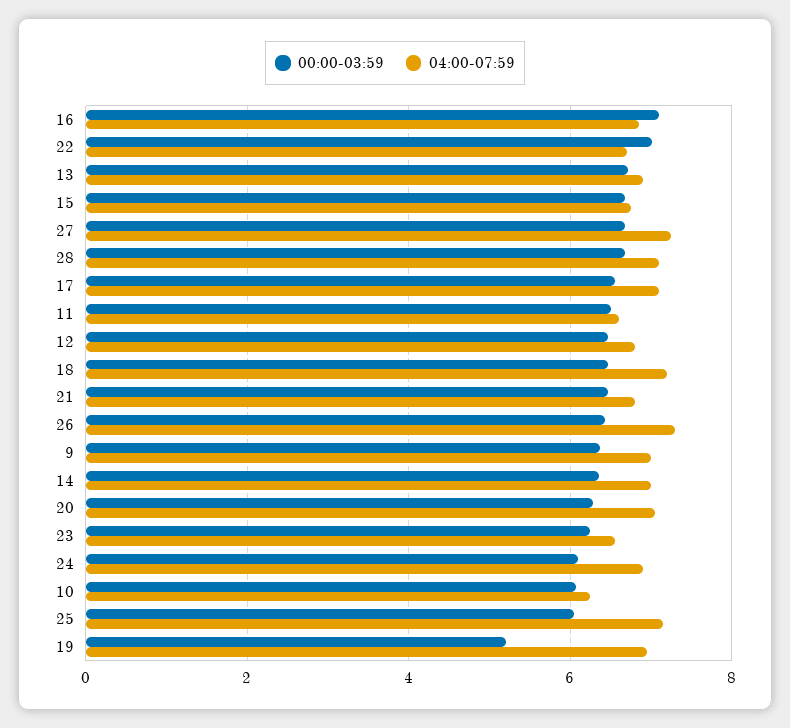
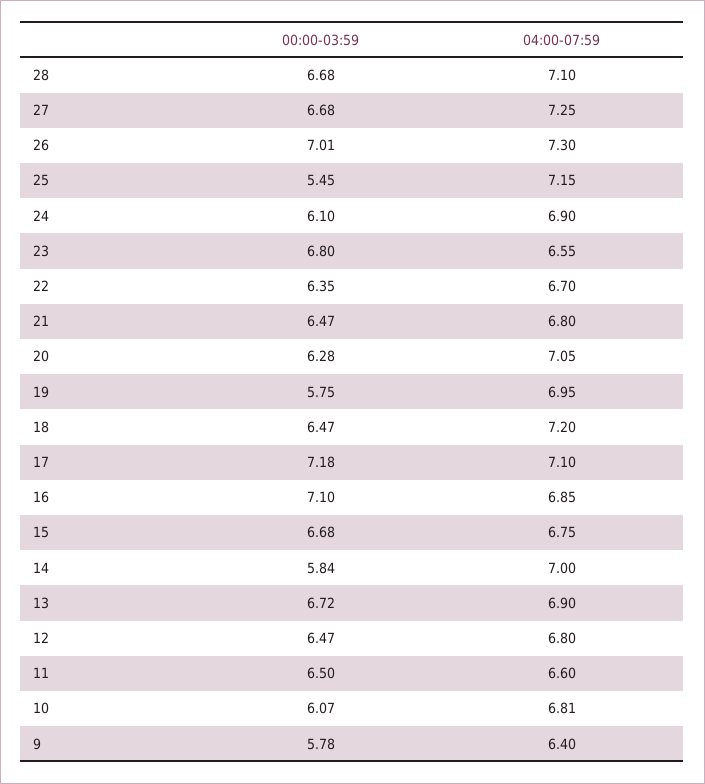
00:00-03:59, 22: 7 -> 6.35
00:00-03:59, 17: 6.6 -> 7.18
00:00-03:59, 26: 6.4 -> 7.01
00:00-03:59, 9: 6.4 -> 5.78
04:00-07:59, 9: 7 -> 6.4
00:00-03:59, 14: 6.4 -> 5.84
00:00-03:59, 23: 6.2 -> 6.8
04:00-07:59, 10: 6.2 -> 6.81
00:00-03:59, 25: 6 -> 5.45
00:00-03:59, 19: 5.2 -> 5.75

